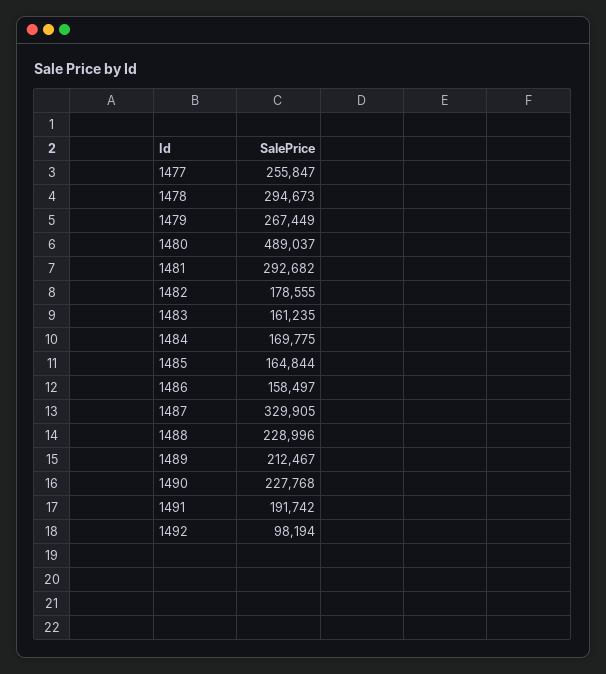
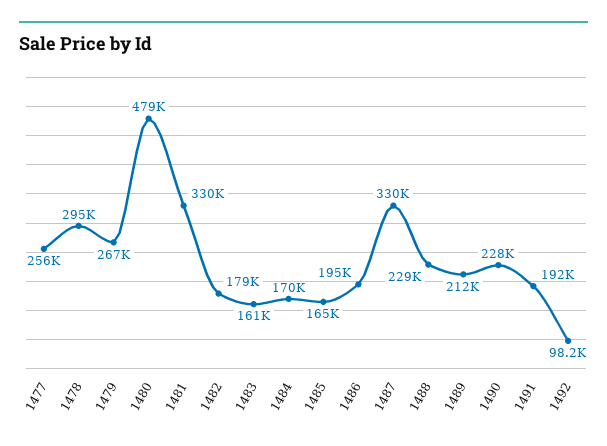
1480: 489037 -> 479000
1481: 292682 -> 330000
1486: 158497 -> 195000

